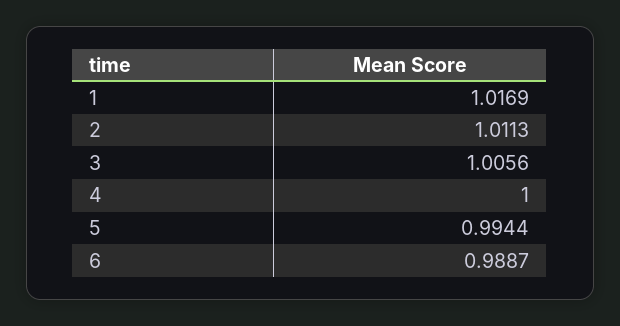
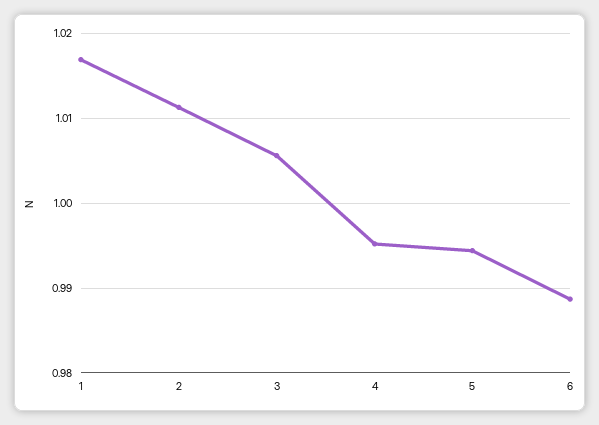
4: 1 -> 0.995

